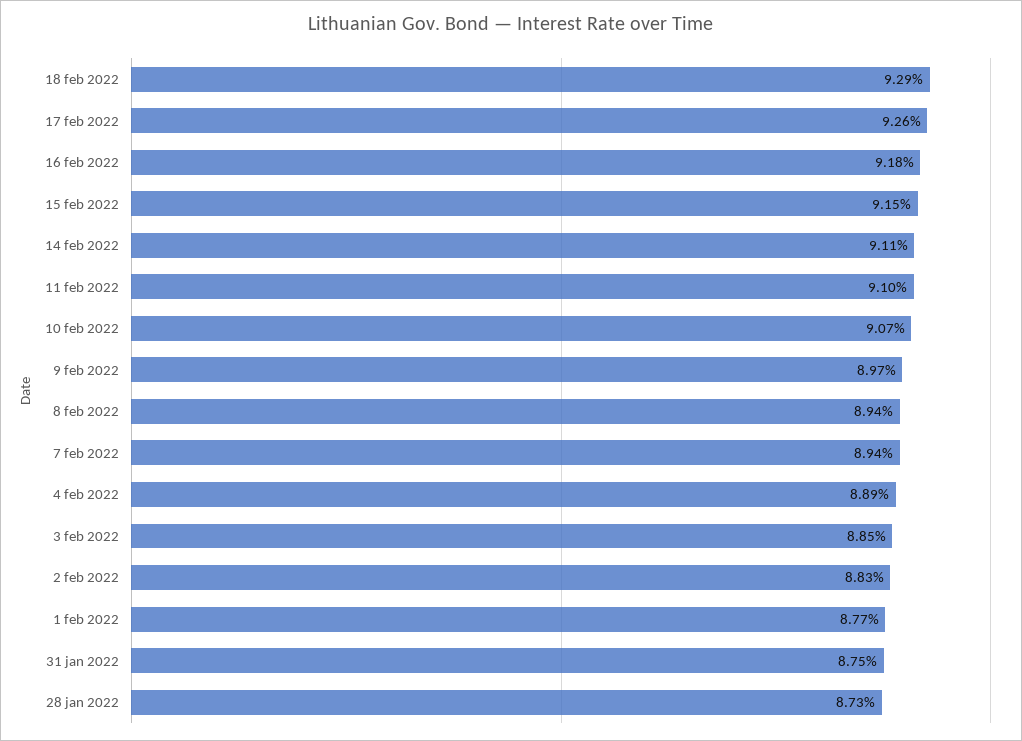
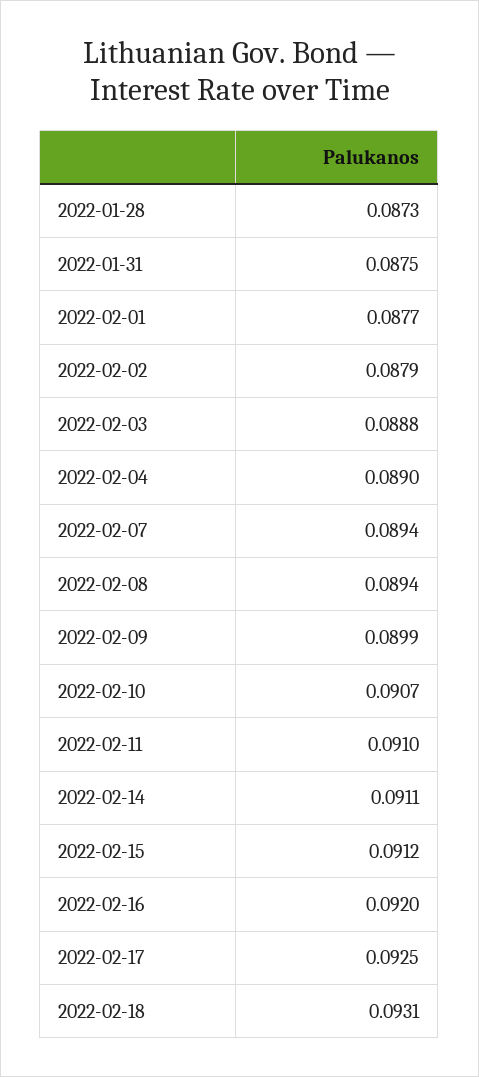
18 feb 2022: 0.0929 -> 0.0931
17 feb 2022: 0.0926 -> 0.0925
16 feb 2022: 0.0918 -> 0.092
15 feb 2022: 0.0915 -> 0.0912
9 feb 2022: 0.0897 -> 0.0899
4 feb 2022: 0.0889 -> 0.089
3 feb 2022: 0.0885 -> 0.0888
2 feb 2022: 0.0883 -> 0.0879

